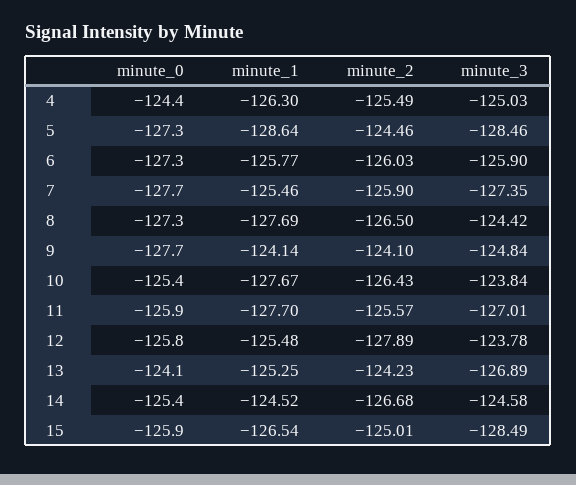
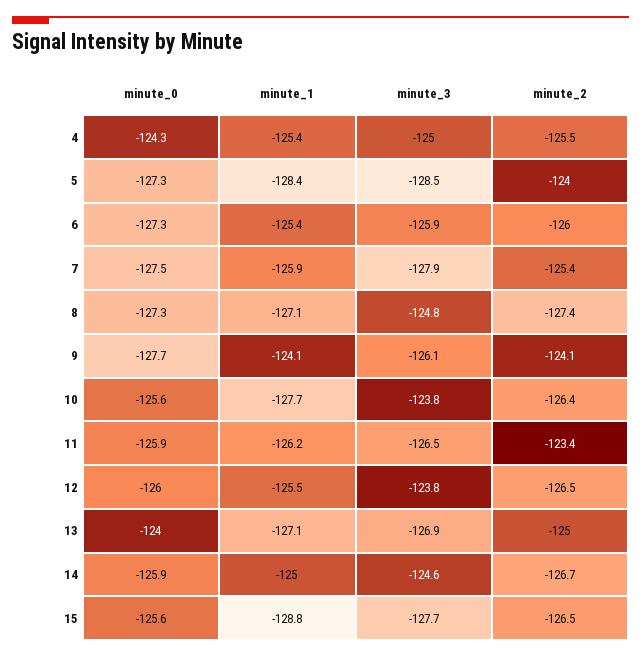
minute_0, 4: -124.4 -> -124.3
minute_1, 4: -126.3 -> -125.4
minute_1, 5: -128.64 -> -128.4
minute_2, 5: -124.46 -> -124
minute_1, 6: -125.77 -> -125.4
minute_0, 7: -127.7 -> -127.5
minute_1, 7: -125.46 -> -125.9
minute_2, 7: -125.9 -> -125.4
minute_3, 7: -127.35 -> -127.9
minute_1, 8: -127.69 -> -127.1
minute_2, 8: -126.5 -> -127.4
minute_3, 8: -124.42 -> -124.8
minute_3, 9: -124.84 -> -126.1
minute_0, 10: -125.4 -> -125.6
minute_1, 11: -127.7 -> -126.2
minute_2, 11: -125.57 -> -123.4
minute_3, 11: -127.01 -> -126.5
minute_0, 12: -125.8 -> -126
minute_2, 12: -127.89 -> -126.5
minute_0, 13: -124.1 -> -124
minute_1, 13: -125.25 -> -127.1
minute_2, 13: -124.23 -> -125
minute_0, 14: -125.4 -> -125.9
minute_1, 14: -124.52 -> -125
minute_0, 15: -125.9 -> -125.6
minute_1, 15: -126.54 -> -128.8
minute_2, 15: -125.01 -> -126.5
minute_3, 15: -128.49 -> -127.7

